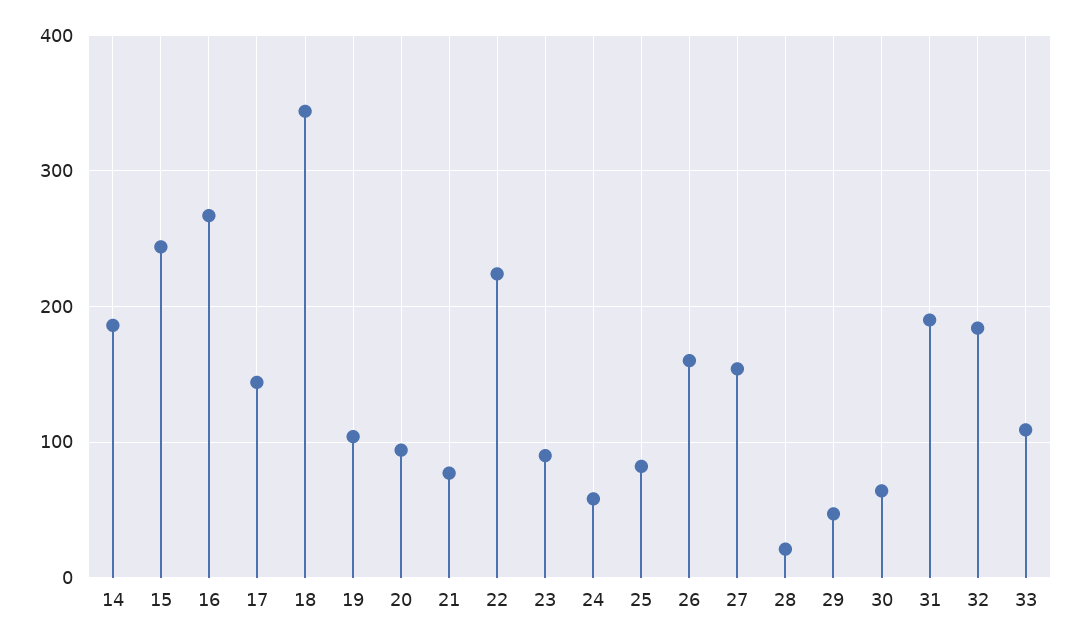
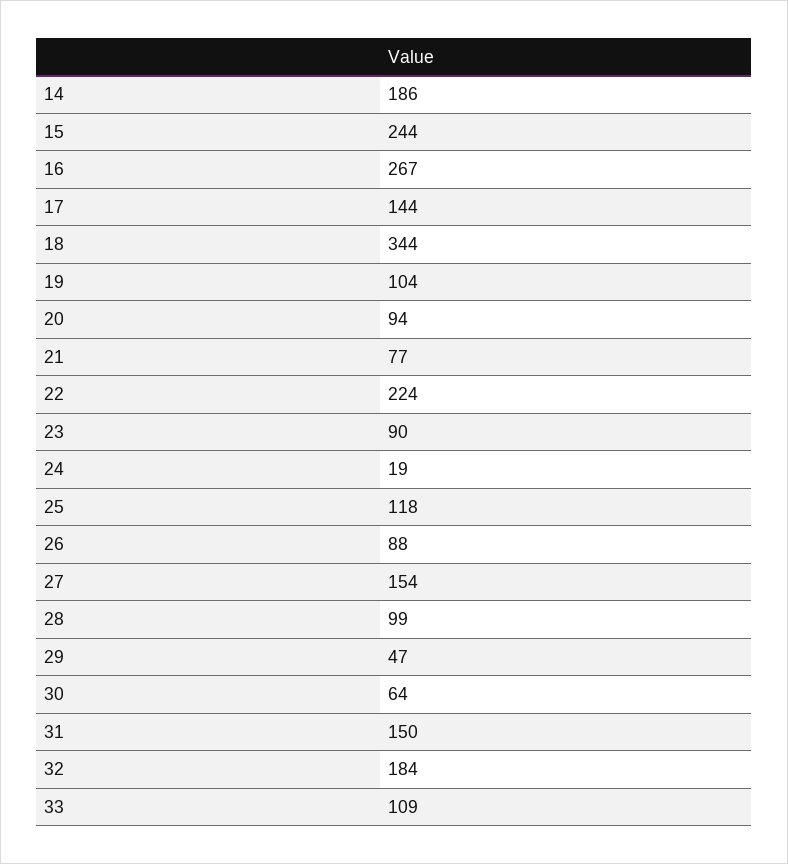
24: 60 -> 19
25: 80 -> 118
26: 160 -> 88
28: 20 -> 99
31: 190 -> 150

